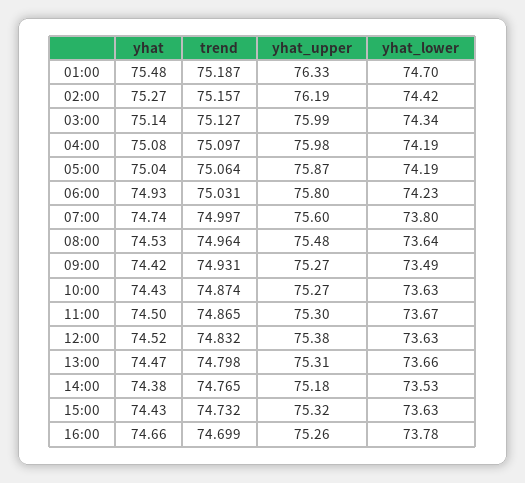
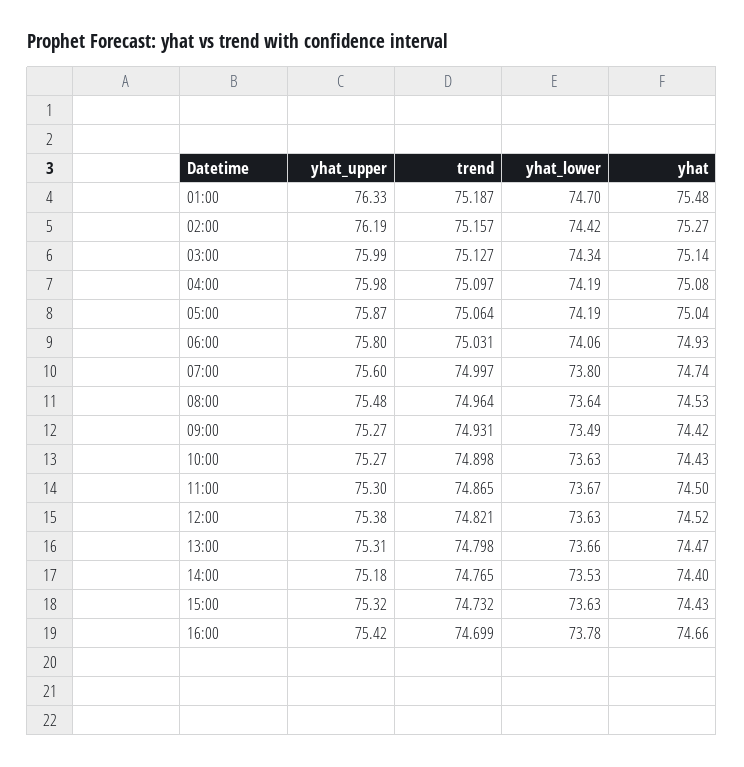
yhat_lower, 06:00: 74.23 -> 74.06
trend, 10:00: 74.874 -> 74.898
trend, 12:00: 74.832 -> 74.821
yhat, 14:00: 74.38 -> 74.4
yhat_upper, 16:00: 75.26 -> 75.42

